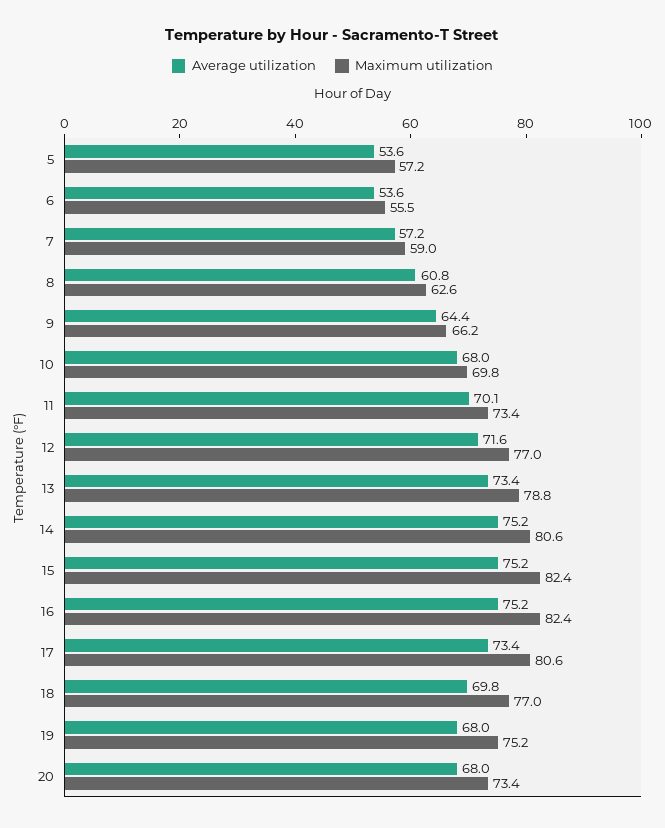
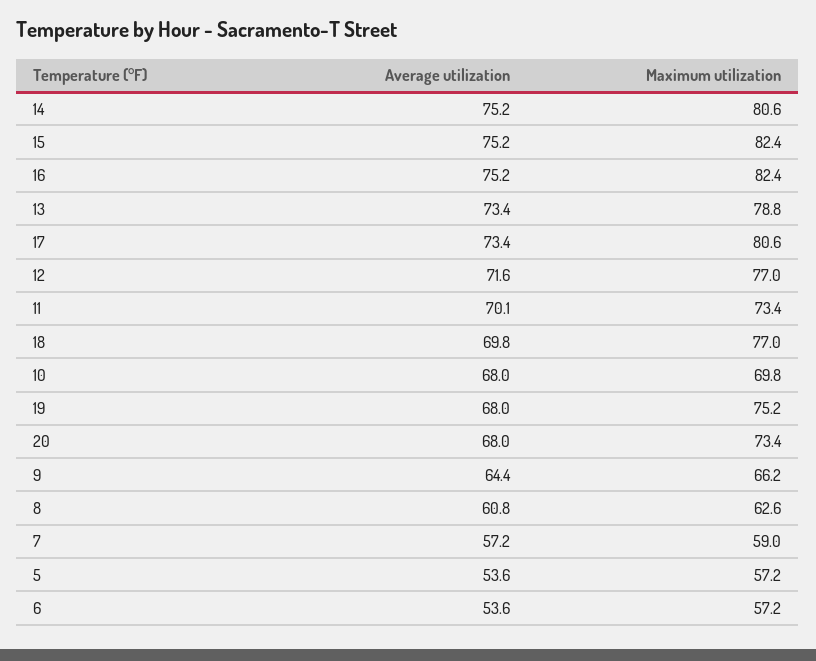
Maximum utilization, 6: 55.5 -> 57.2

